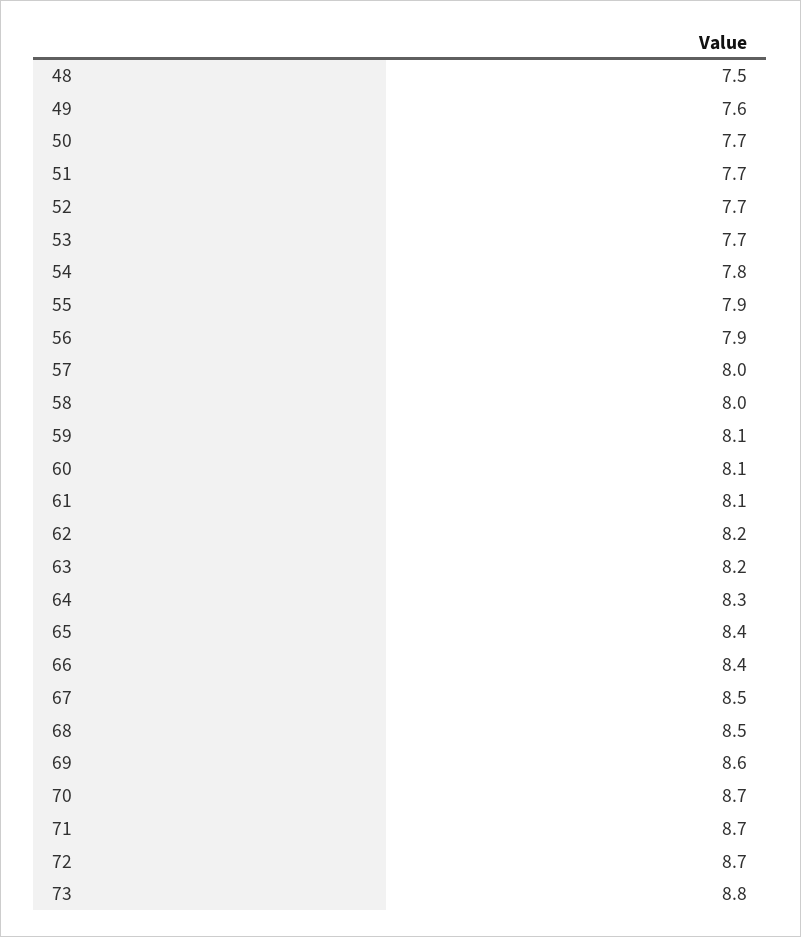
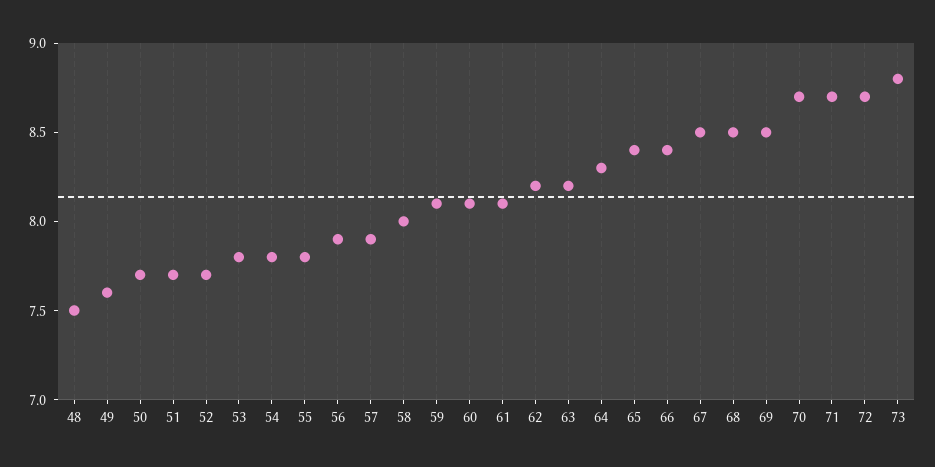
53: 7.7 -> 7.8
55: 7.9 -> 7.8
57: 8 -> 7.9
69: 8.6 -> 8.5

